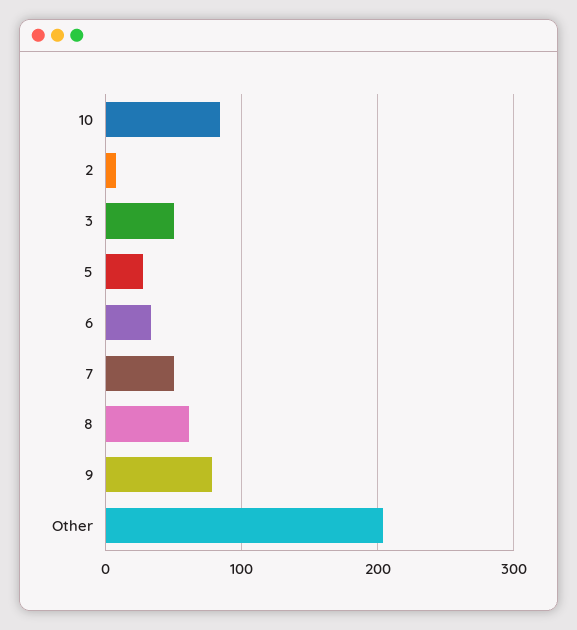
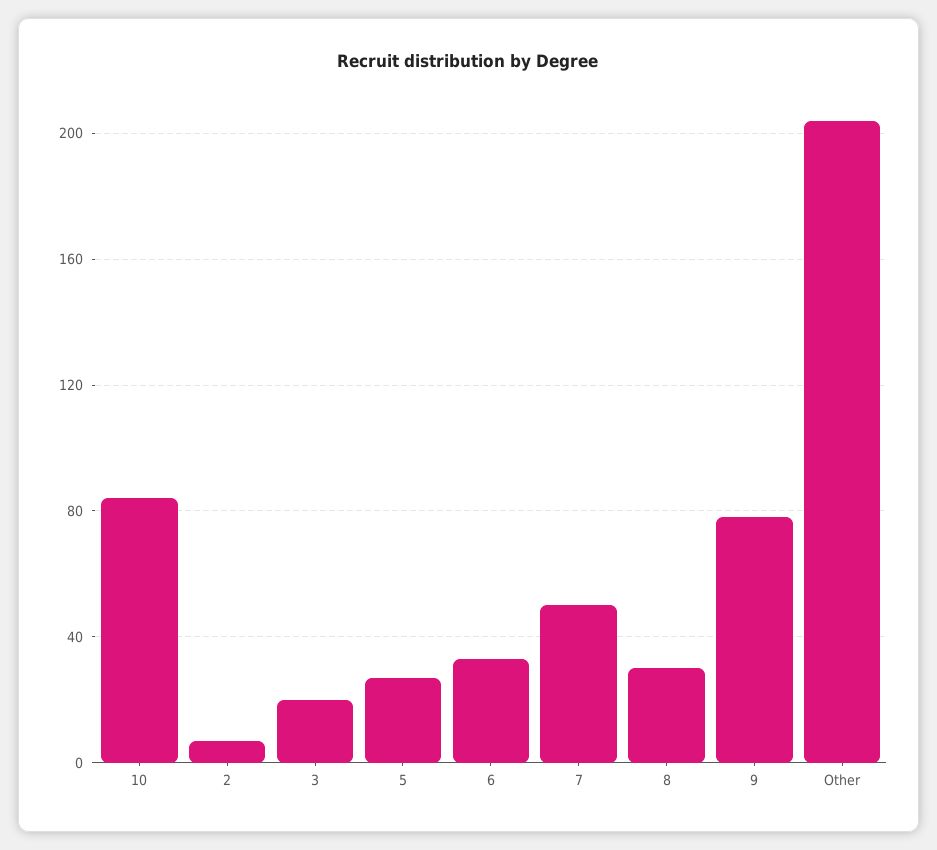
3: 50 -> 20
8: 60 -> 30

